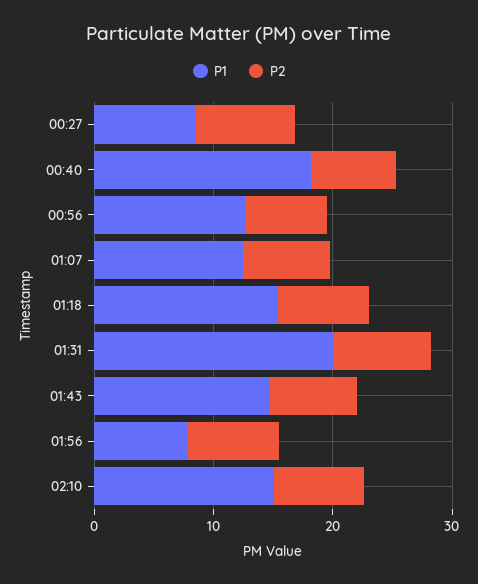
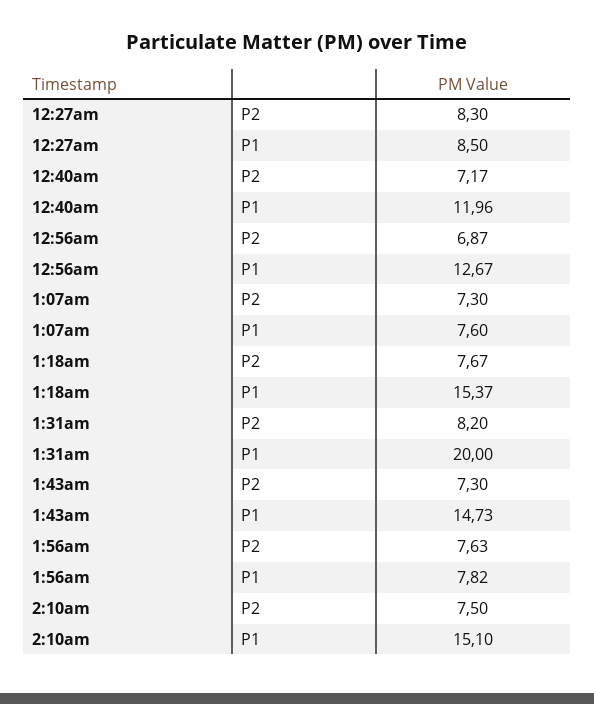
P1, 00:40: 18 -> 11.96
P1, 01:07: 12 -> 7.6

